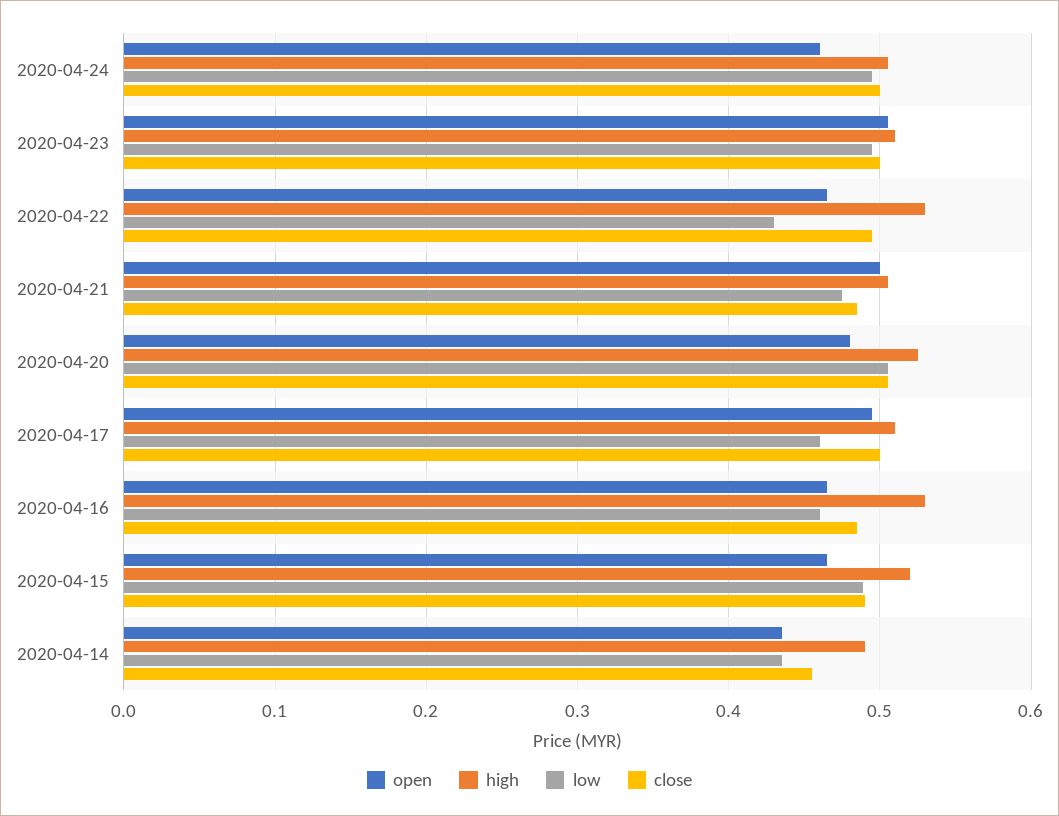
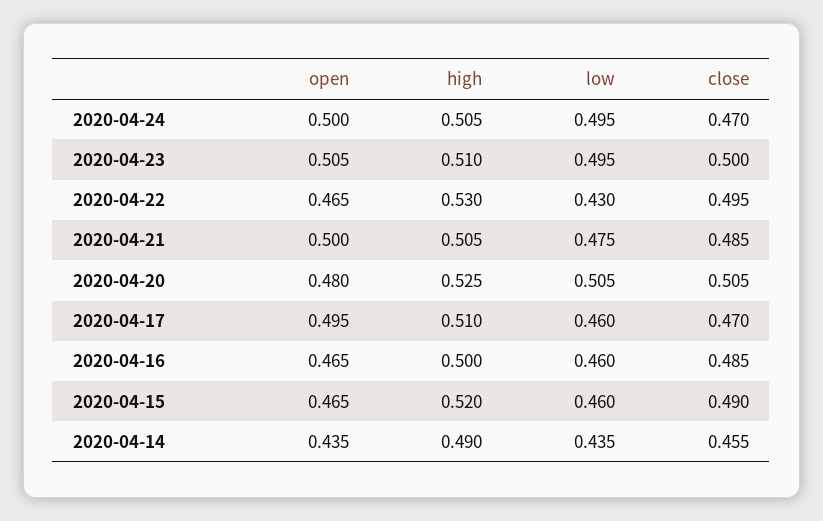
open, 2020-04-24: 0.46 -> 0.5
close, 2020-04-24: 0.5 -> 0.47
close, 2020-04-17: 0.5 -> 0.47
high, 2020-04-16: 0.53 -> 0.5
low, 2020-04-15: 0.49 -> 0.46

